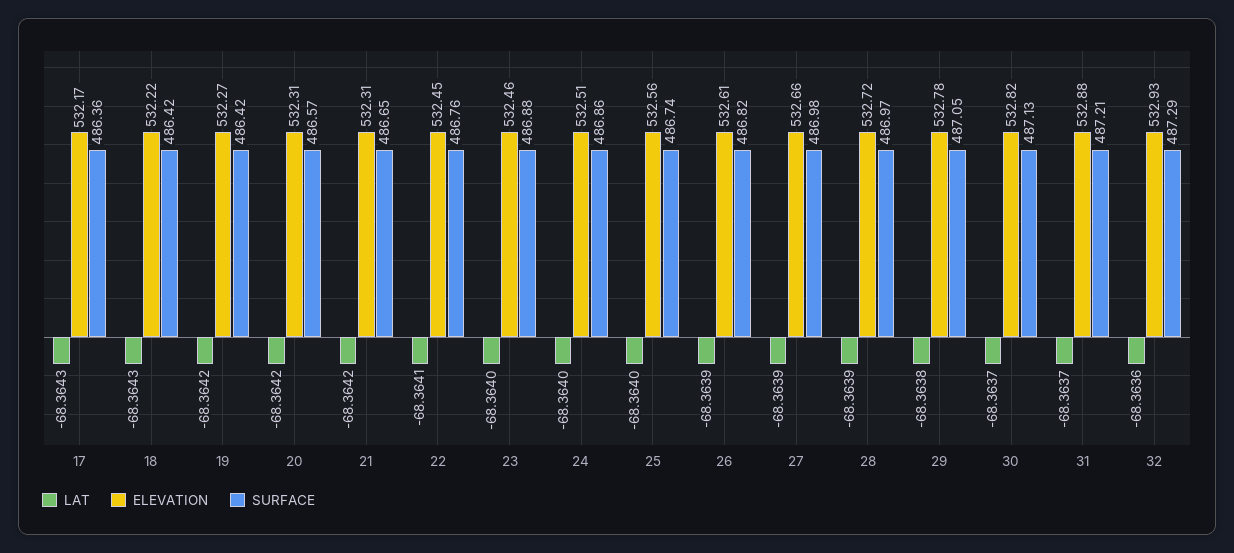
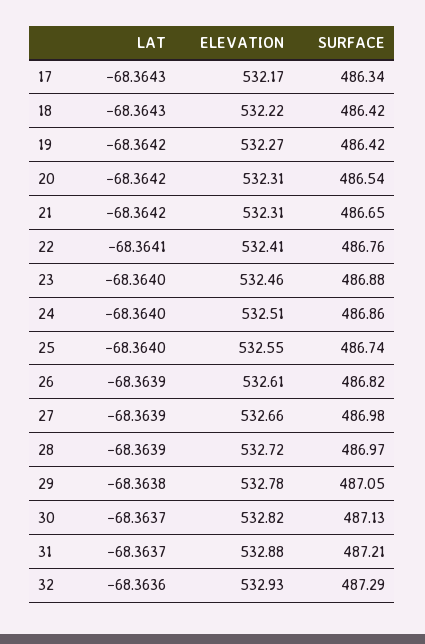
SURFACE, 17: 486.36 -> 486.34
SURFACE, 20: 486.57 -> 486.54
ELEVATION, 22: 532.45 -> 532.41
ELEVATION, 25: 532.56 -> 532.55

